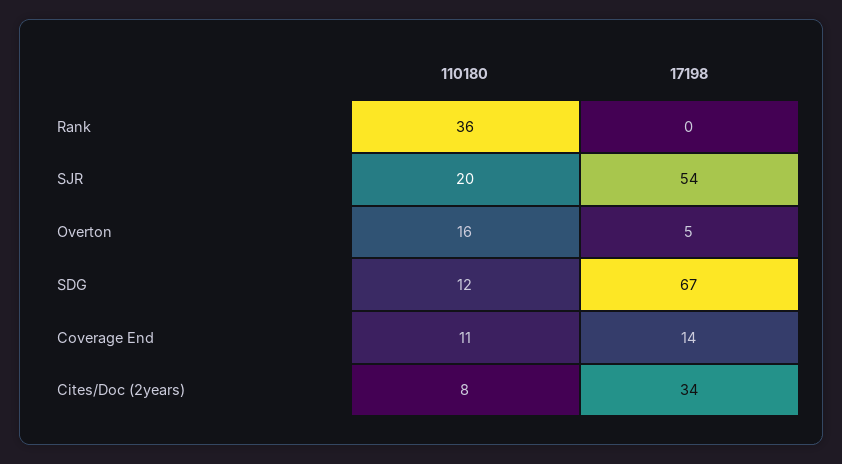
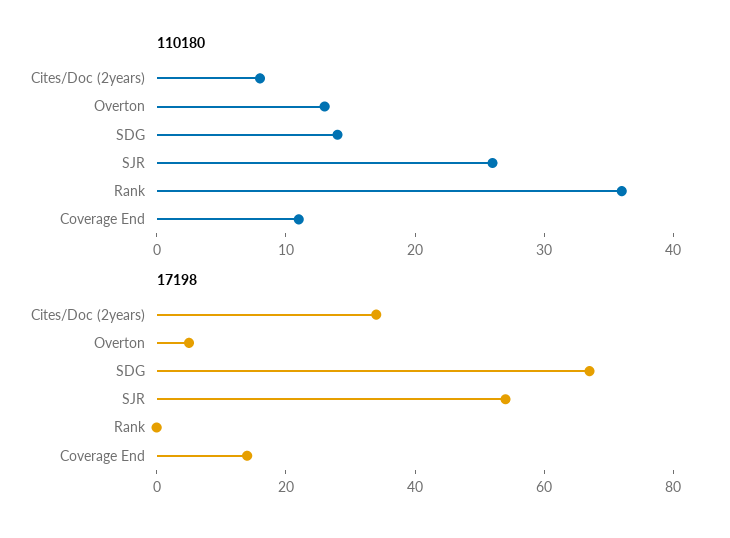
110180, SJR: 20 -> 26
110180, Overton: 16 -> 13
110180, SDG: 12 -> 14

